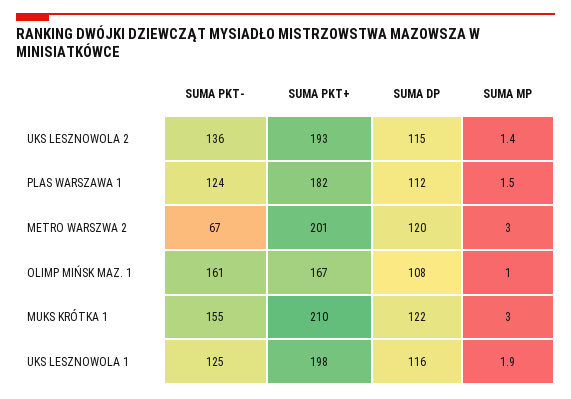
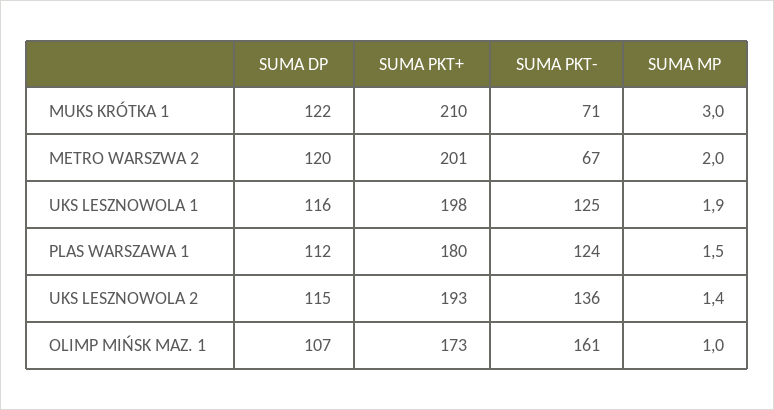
SUMA PKT+, PLAS WARSZAWA 1: 182 -> 180
SUMA MP, METRO WARSZWA 2: 3 -> 2
SUMA PKT+, OLIMP MIŃSK MAZ. 1: 167 -> 173
SUMA DP, OLIMP MIŃSK MAZ. 1: 108 -> 107
SUMA PKT-, MUKS KRÓTKA 1: 155 -> 71

